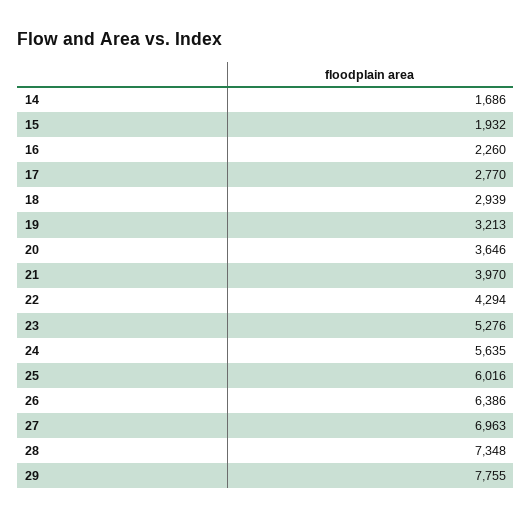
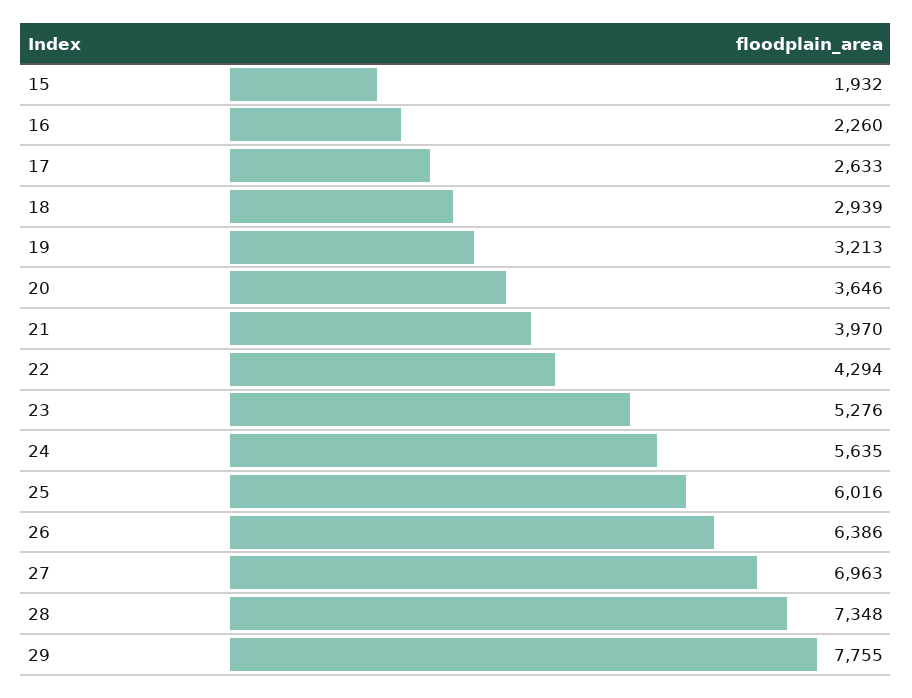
14: 1686 -> none
17: 2770 -> 2633

